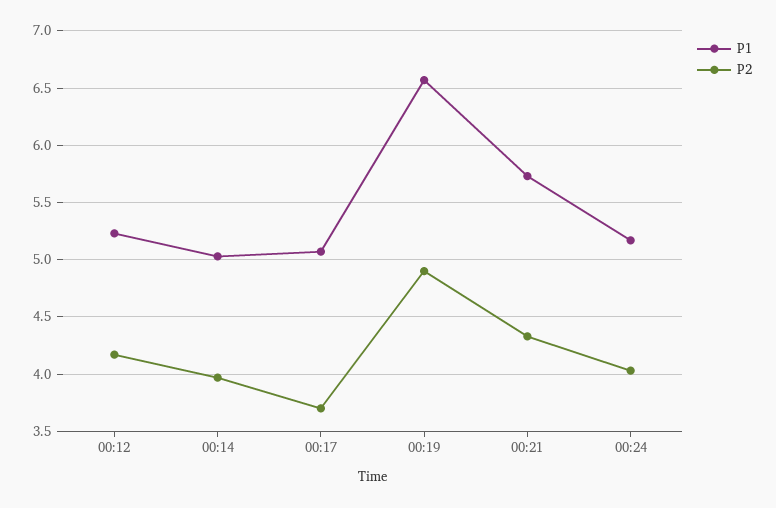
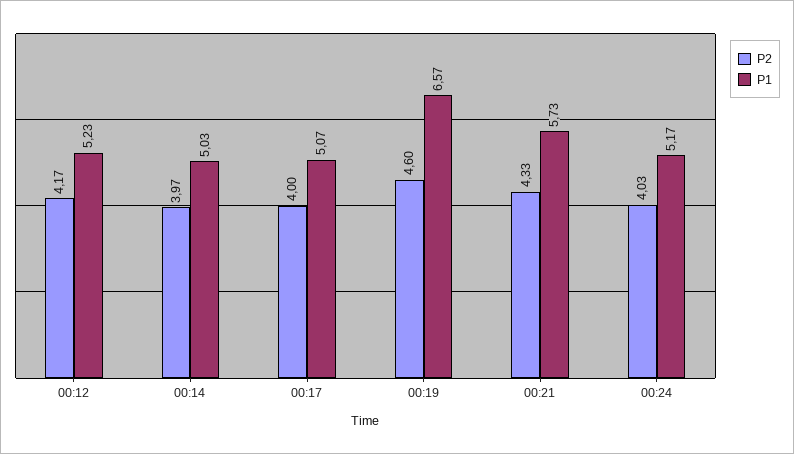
P2, 00:17: 3.7 -> 4
P2, 00:19: 4.9 -> 4.6

